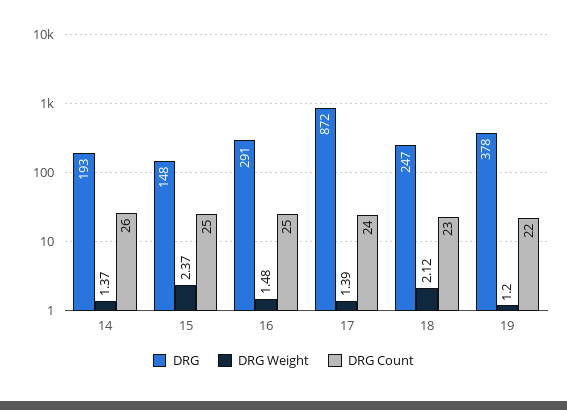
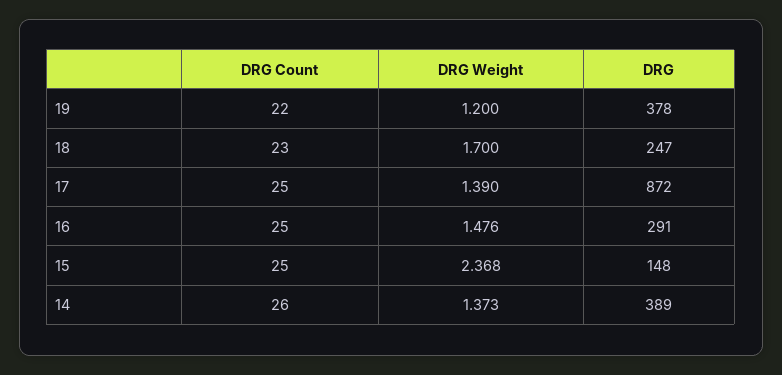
DRG, 14: 193 -> 389
DRG Count, 17: 24 -> 25
DRG Weight, 18: 2.12 -> 1.7

